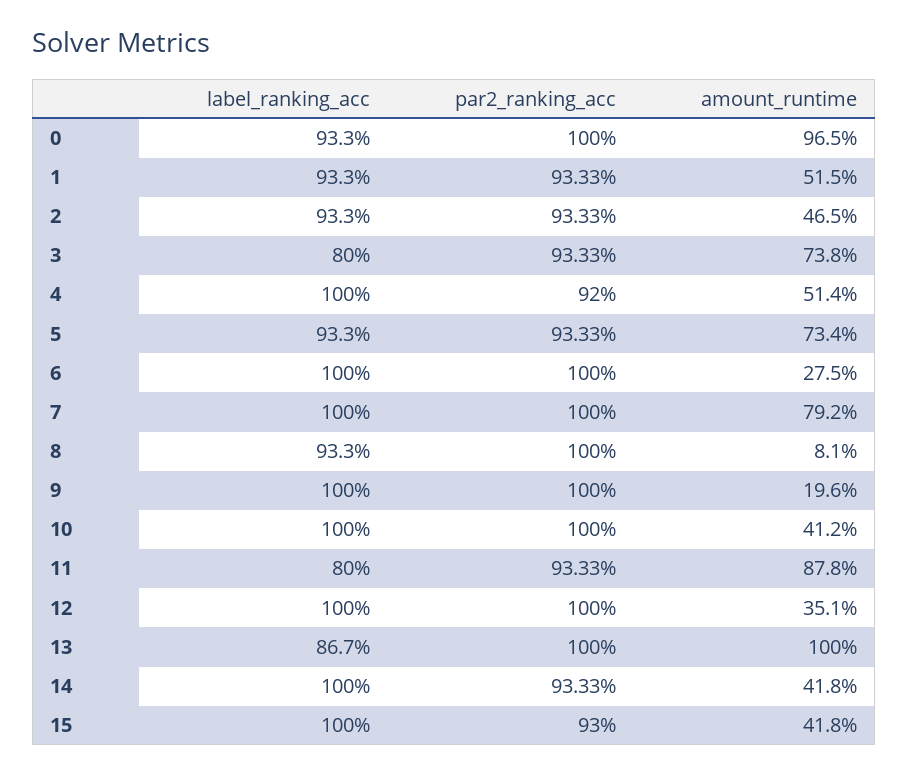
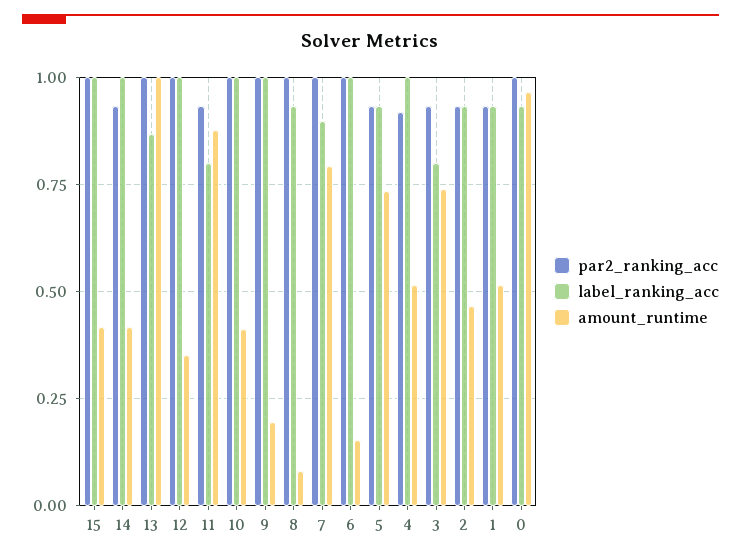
amount_runtime, 6: 0.275 -> 0.15
label_ranking_acc, 7: 1 -> 0.9
par2_ranking_acc, 15: 0.93 -> 1

